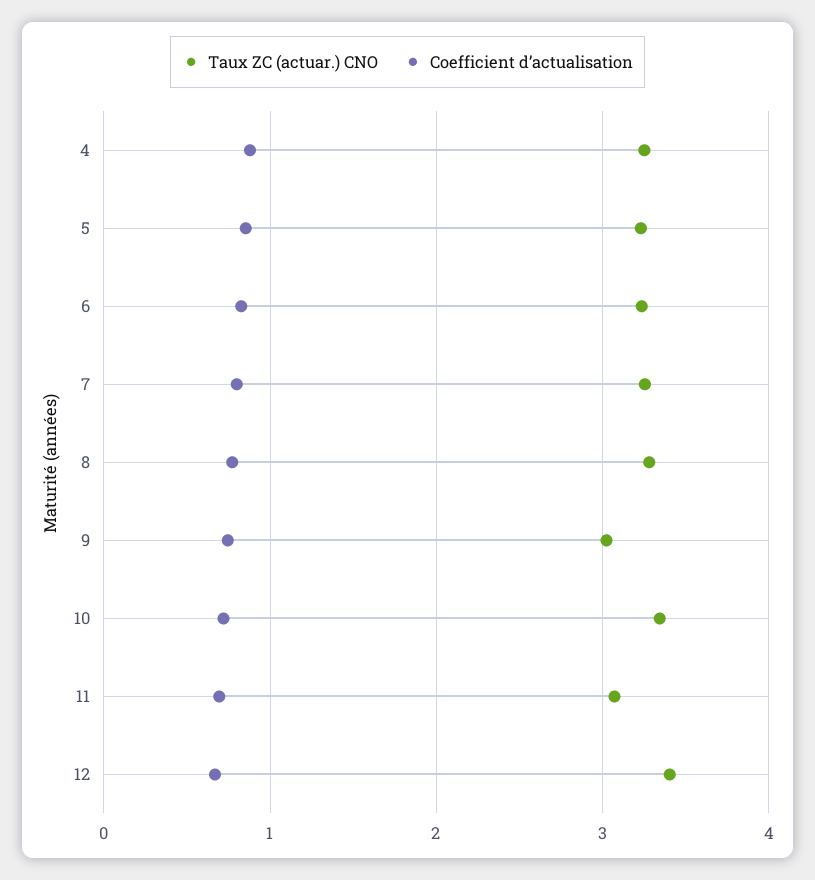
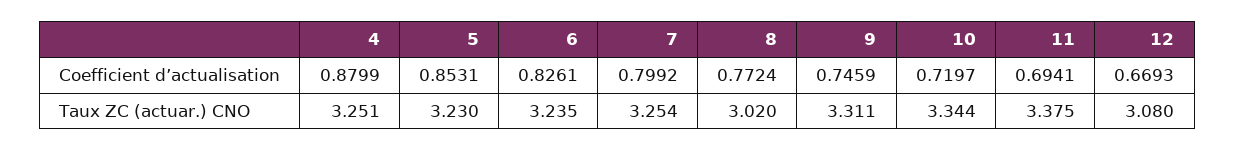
Taux ZC (actuar.) CNO, 8: 3.3 -> 3.02
Taux ZC (actuar.) CNO, 9: 3 -> 3.311
Taux ZC (actuar.) CNO, 11: 3.1 -> 3.375
Taux ZC (actuar.) CNO, 12: 3.4 -> 3.08

